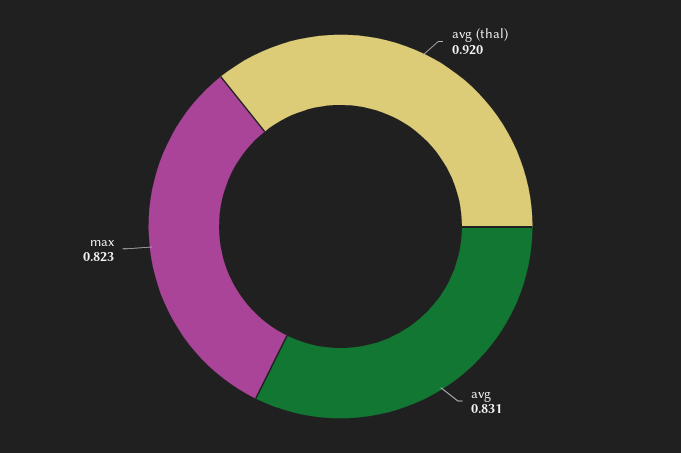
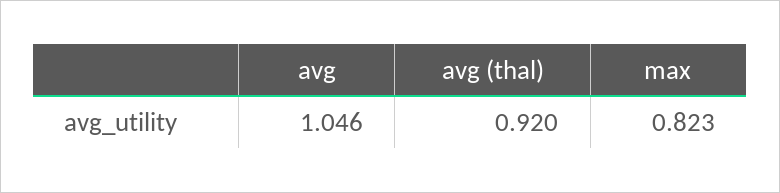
avg: 0.831 -> 1.046

